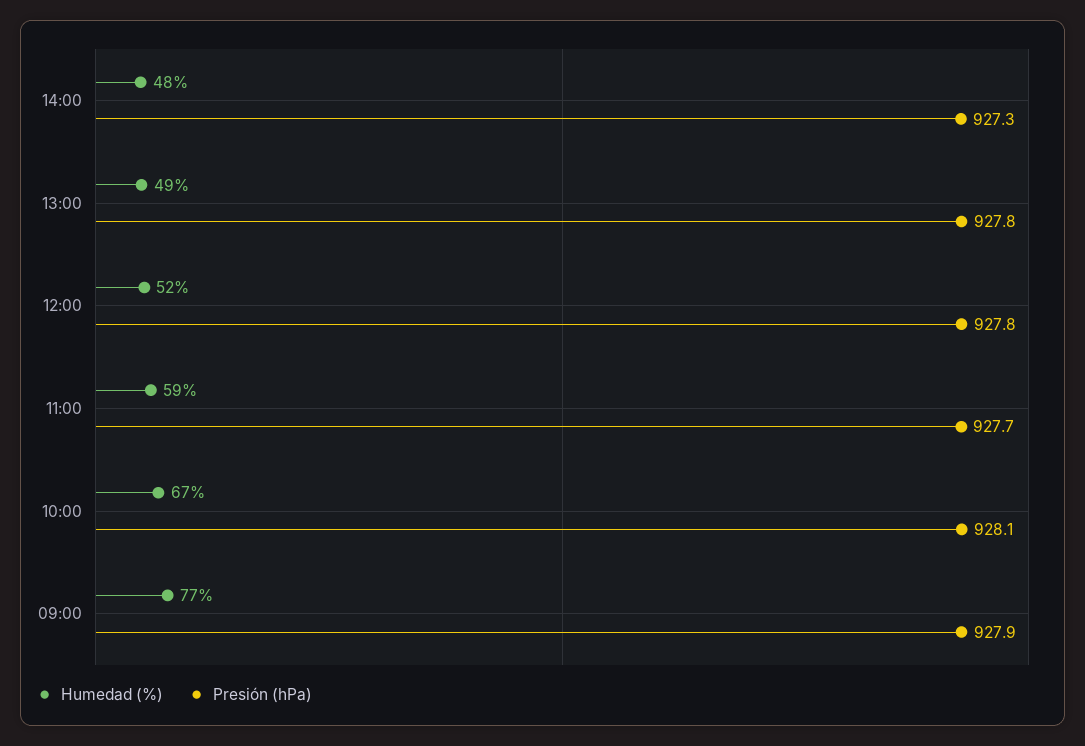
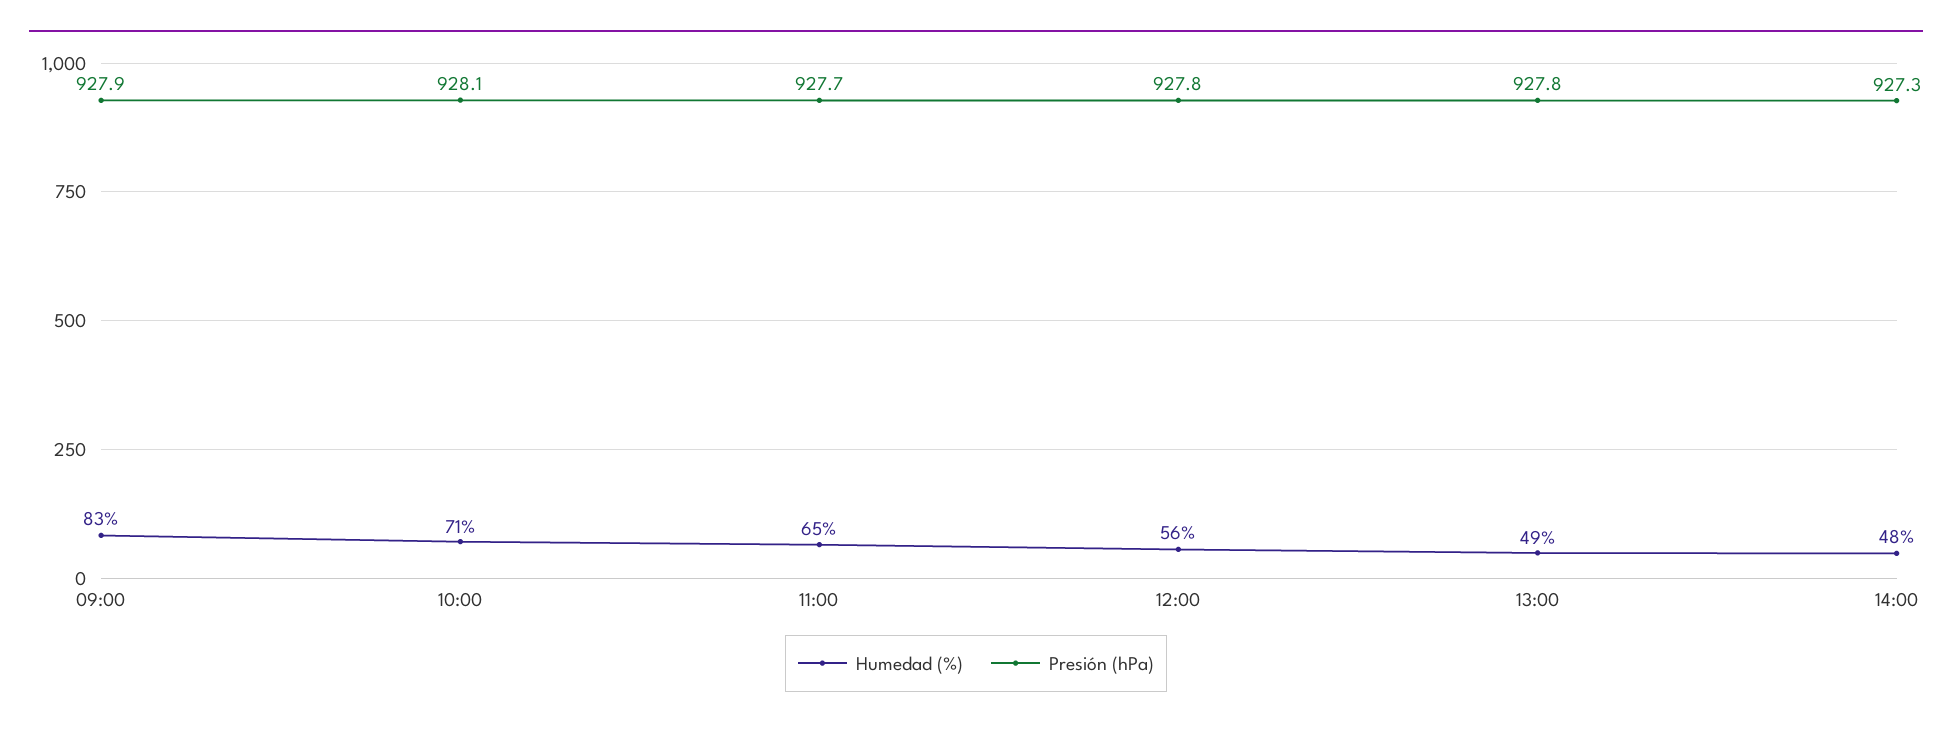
Humedad (%), 12:00: 52 -> 56
Humedad (%), 11:00: 59 -> 65
Humedad (%), 10:00: 67 -> 71
Humedad (%), 09:00: 77 -> 83

